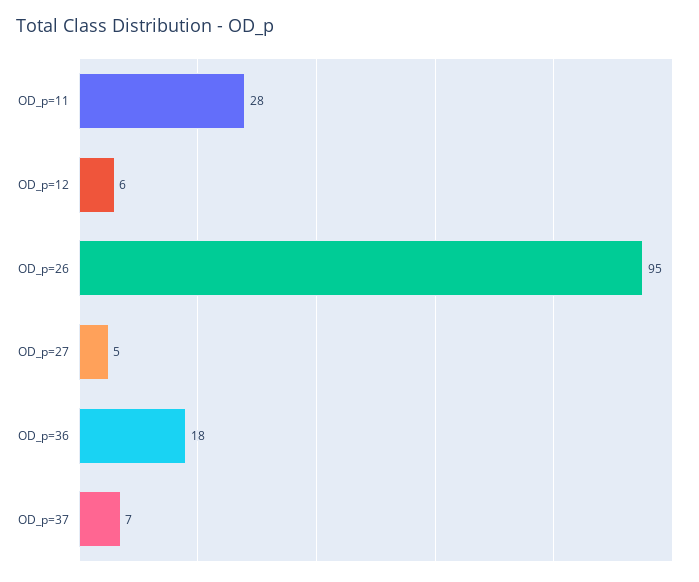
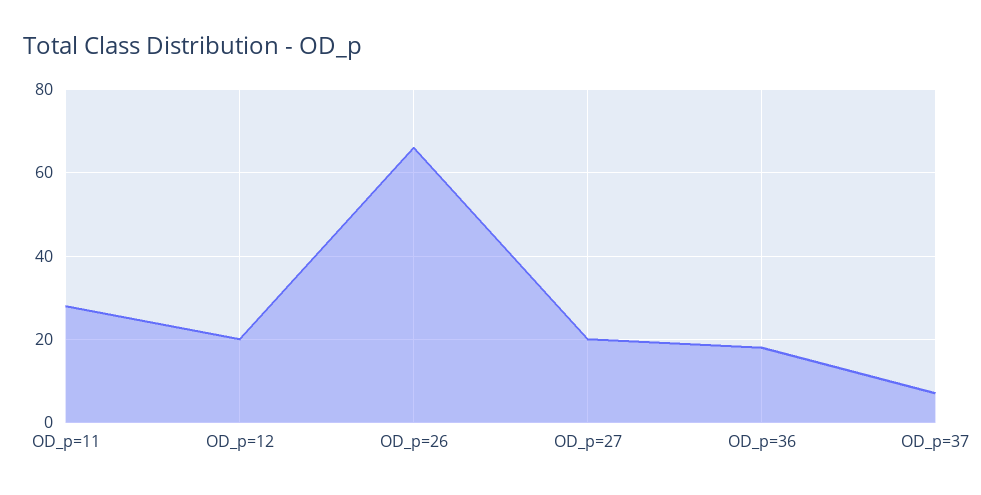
OD_p=12: 6 -> 20
OD_p=26: 95 -> 65
OD_p=27: 5 -> 20

